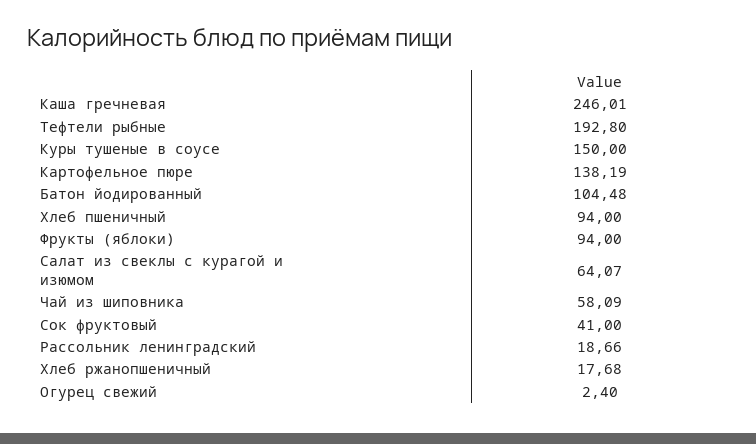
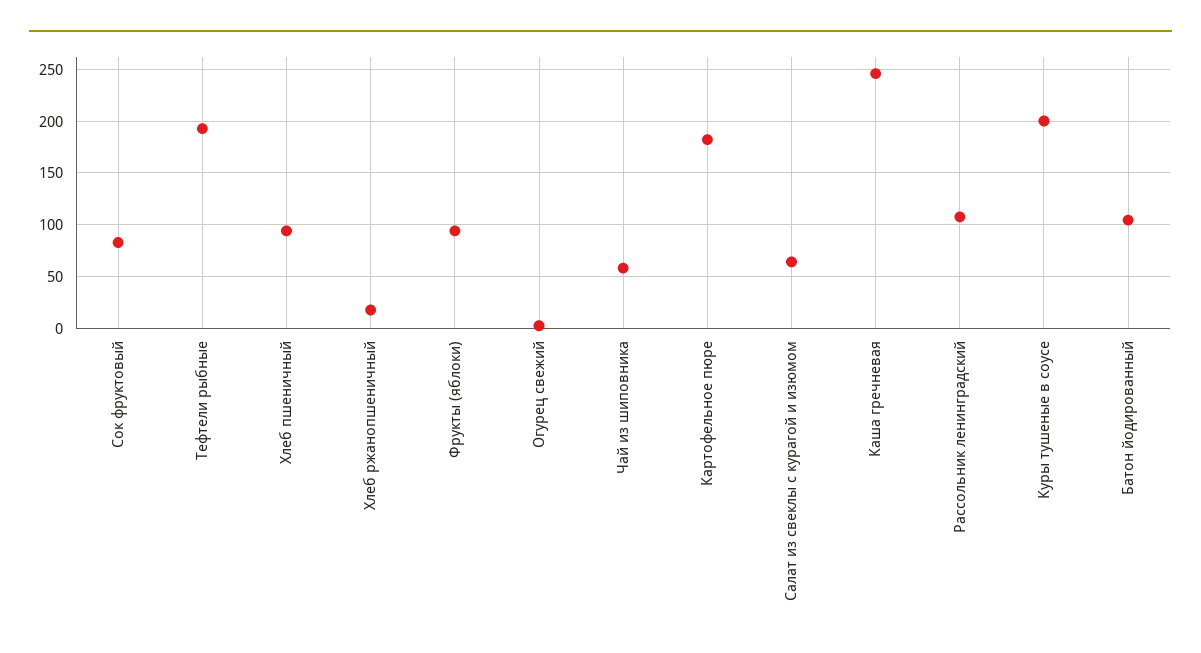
Куры тушеные в соусе: 150 -> 200
Картофельное пюре: 138.19 -> 180
Сок фруктовый: 41 -> 80
Рассольник ленинградский: 18.66 -> 110

